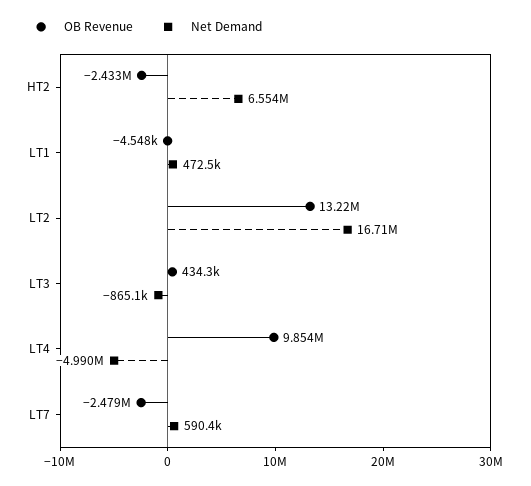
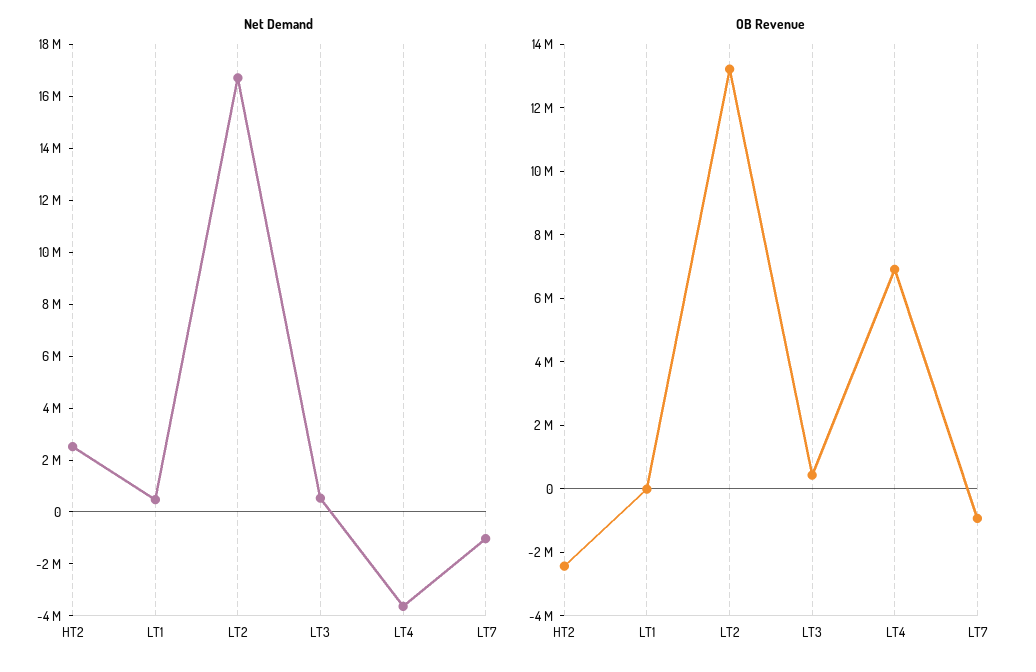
Net Demand, HT2: 6554000 -> 2500000
Net Demand, LT3: -865100 -> 500000
OB Revenue, LT4: 9854000 -> 7000000
Net Demand, LT4: -4990000 -> -3500000
OB Revenue, LT7: -2479000 -> -1000000
Net Demand, LT7: 590400 -> -1000000

